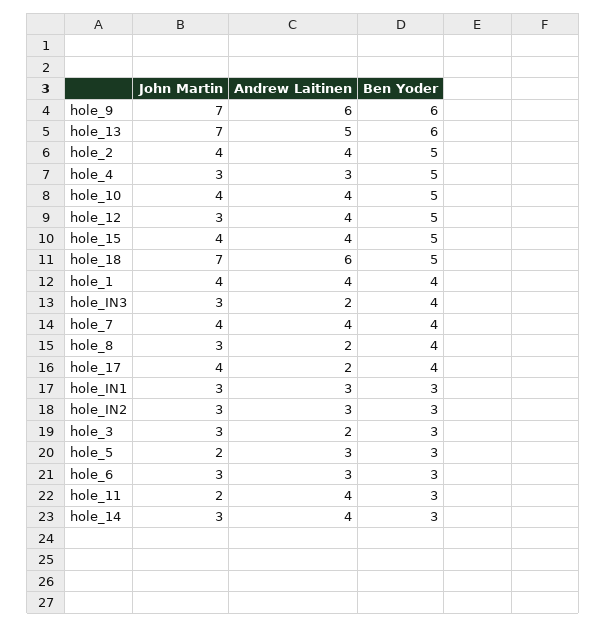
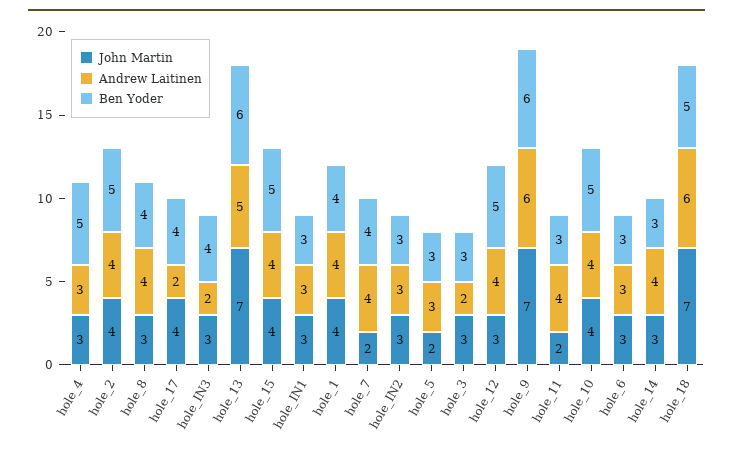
John Martin, hole_7: 4 -> 2
Andrew Laitinen, hole_8: 2 -> 4

